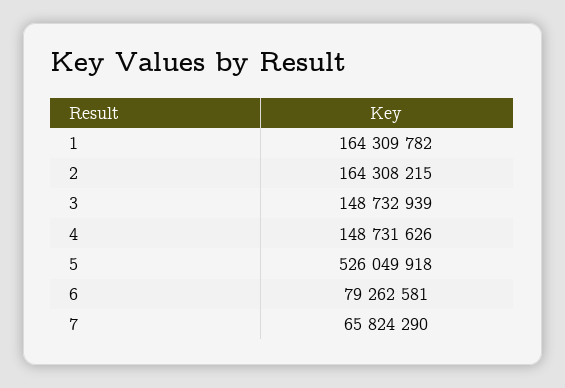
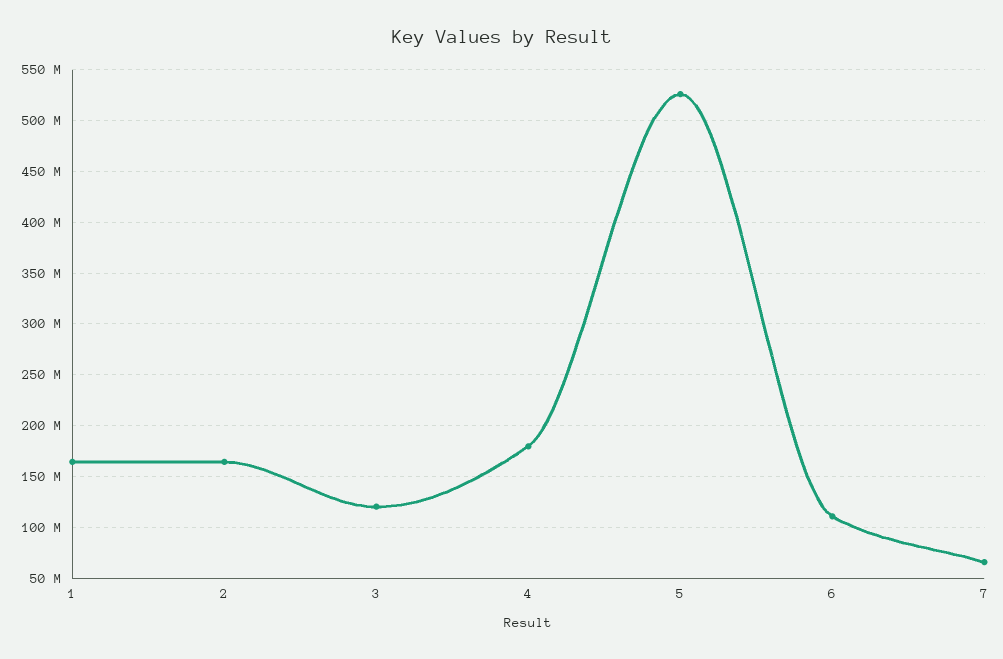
3: 148732939 -> 120000000
4: 148731626 -> 180000000
6: 79262581 -> 110000000

